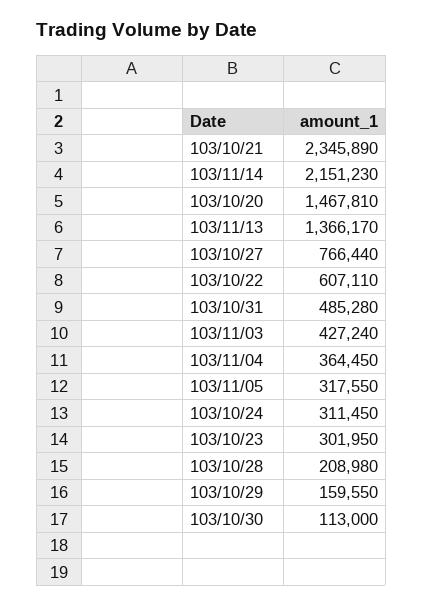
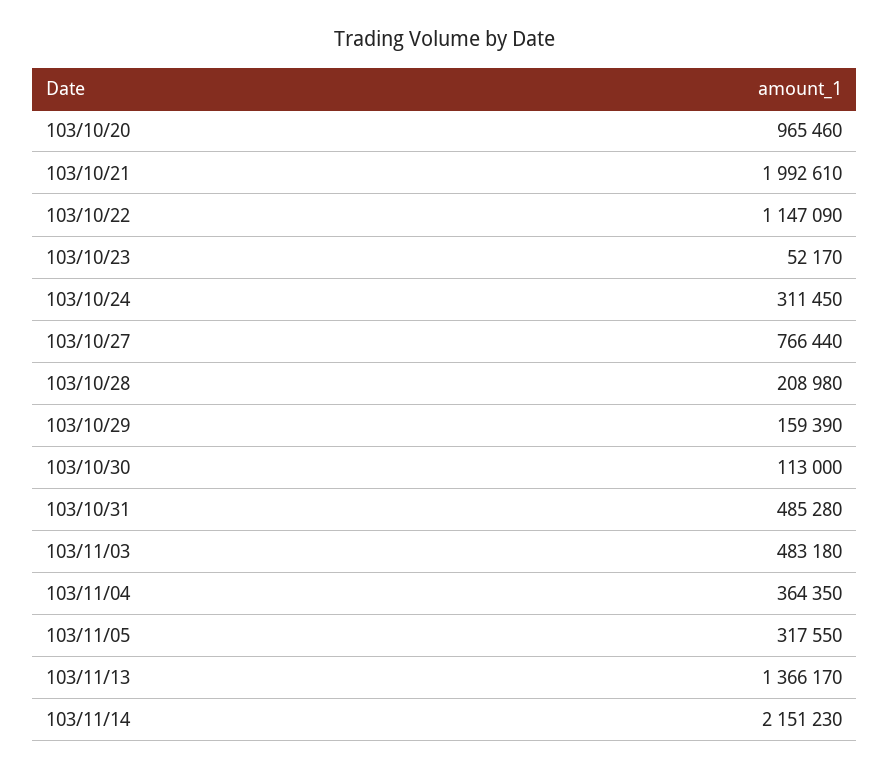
103/10/21: 2345890 -> 1992610
103/10/20: 1467810 -> 965460
103/10/22: 607110 -> 1147090
103/11/03: 427240 -> 483180
103/11/04: 364450 -> 364350
103/10/23: 301950 -> 52170
103/10/29: 159550 -> 159390

